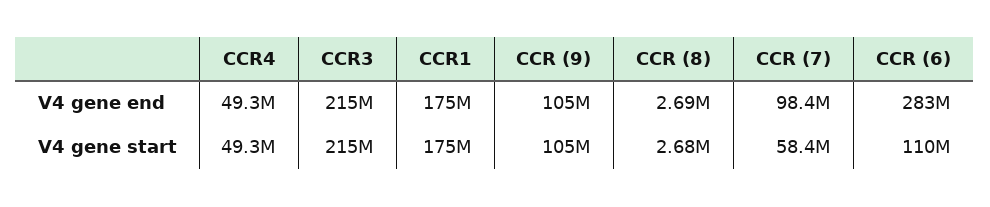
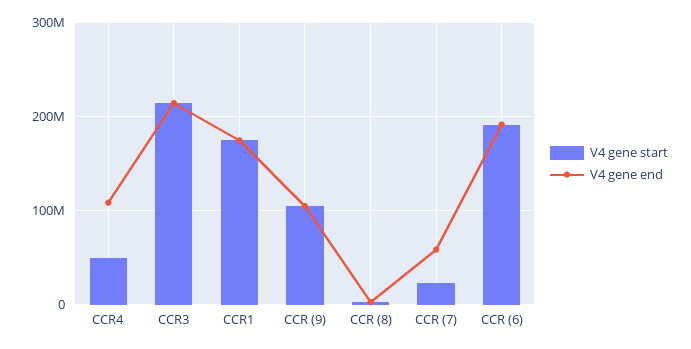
V4 gene end, CCR4: 49300000 -> 110000000
V4 gene end, CCR (7): 98400000 -> 60000000
V4 gene end, CCR (6): 283000000 -> 190000000
V4 gene start, CCR (7): 58400000 -> 20000000
V4 gene start, CCR (6): 110000000 -> 190000000

